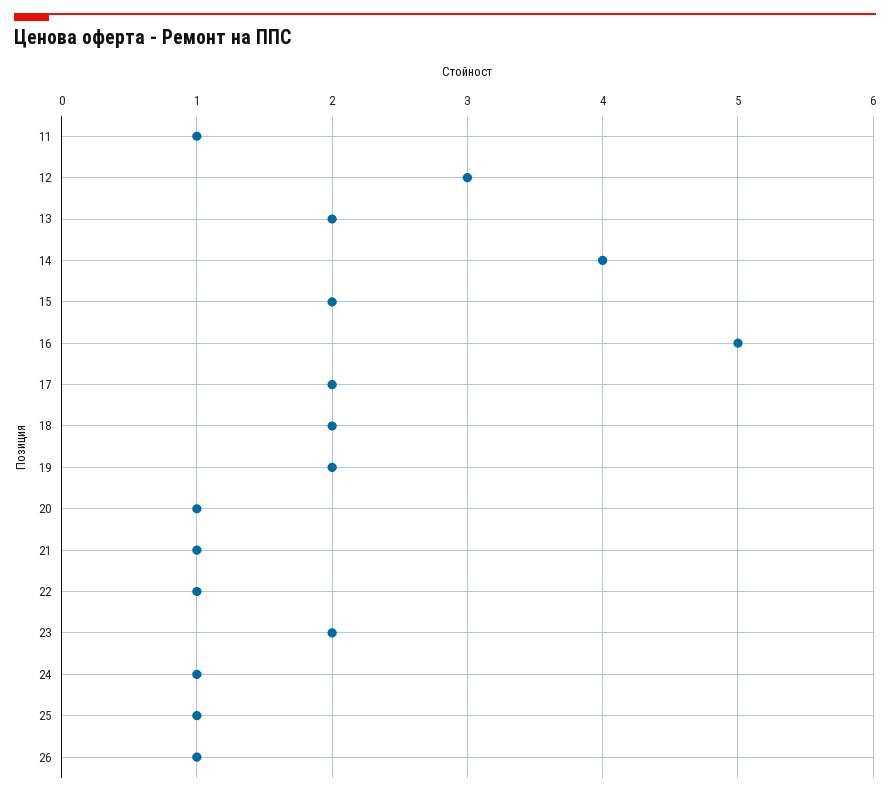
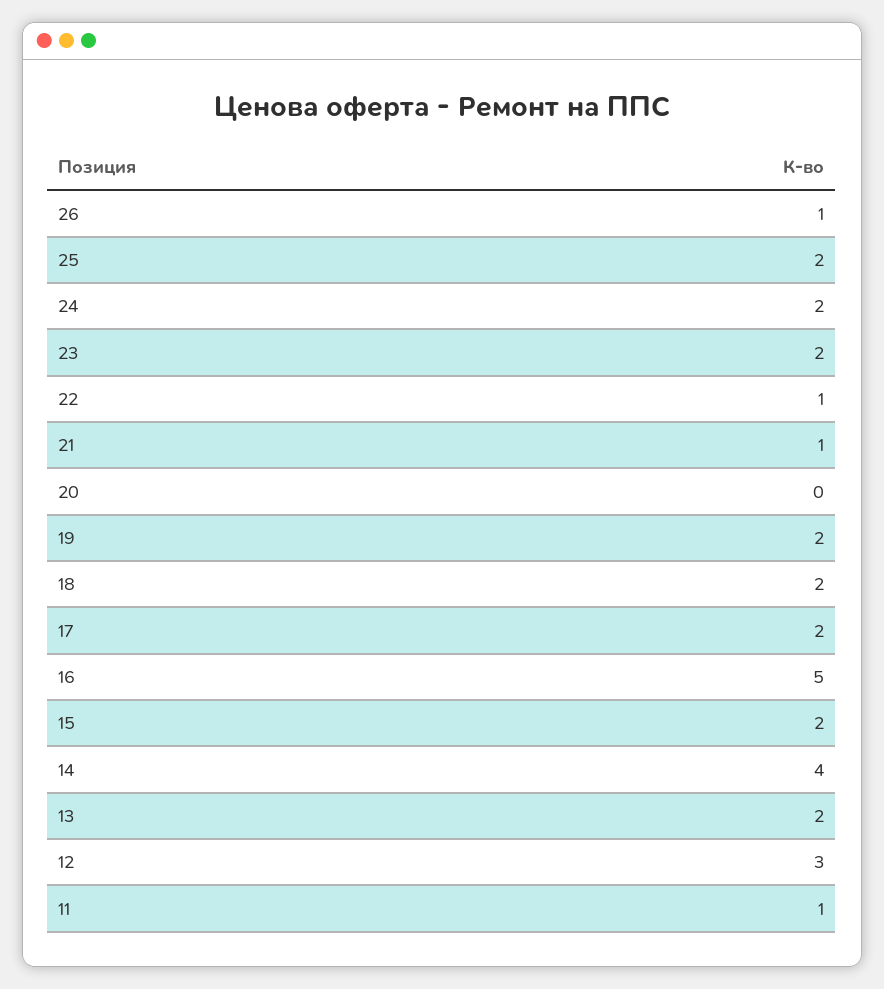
20: 1 -> 0
24: 1 -> 2
25: 1 -> 2

